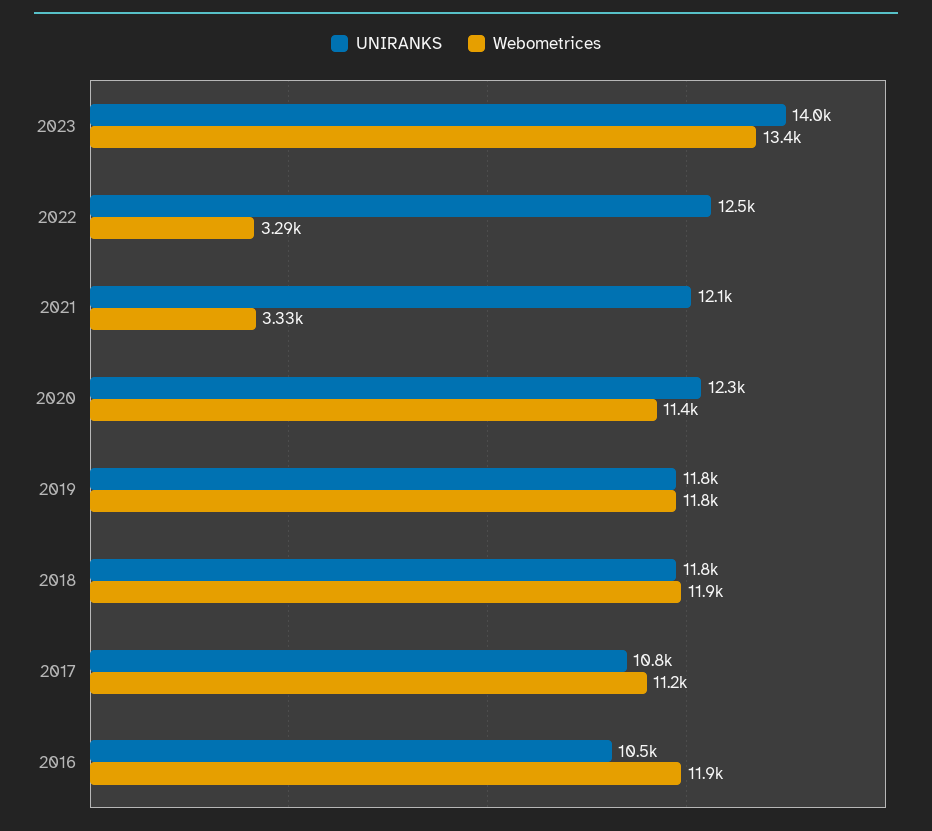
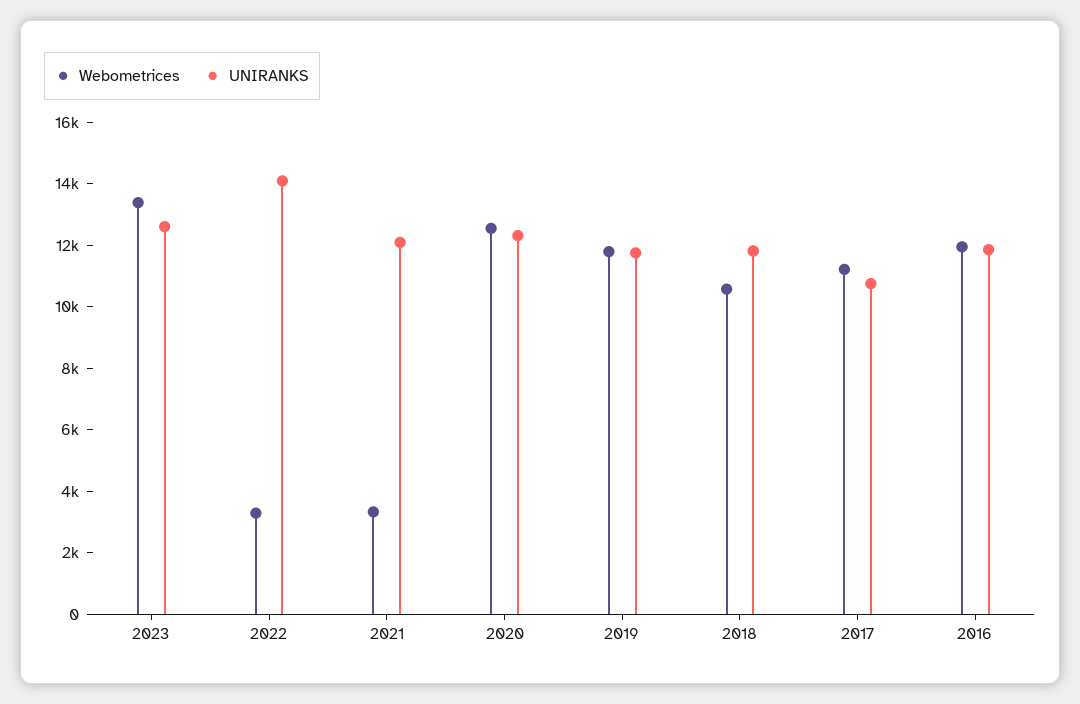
UNIRANKS, 2023: 14000 -> 12500
UNIRANKS, 2022: 12500 -> 14000
Webometrices, 2020: 11400 -> 12500
Webometrices, 2018: 11900 -> 10500
UNIRANKS, 2016: 10500 -> 12000

